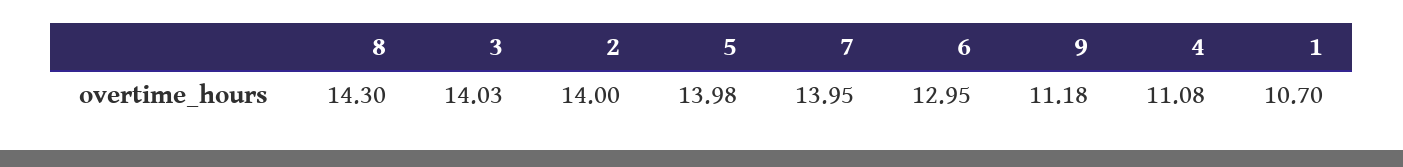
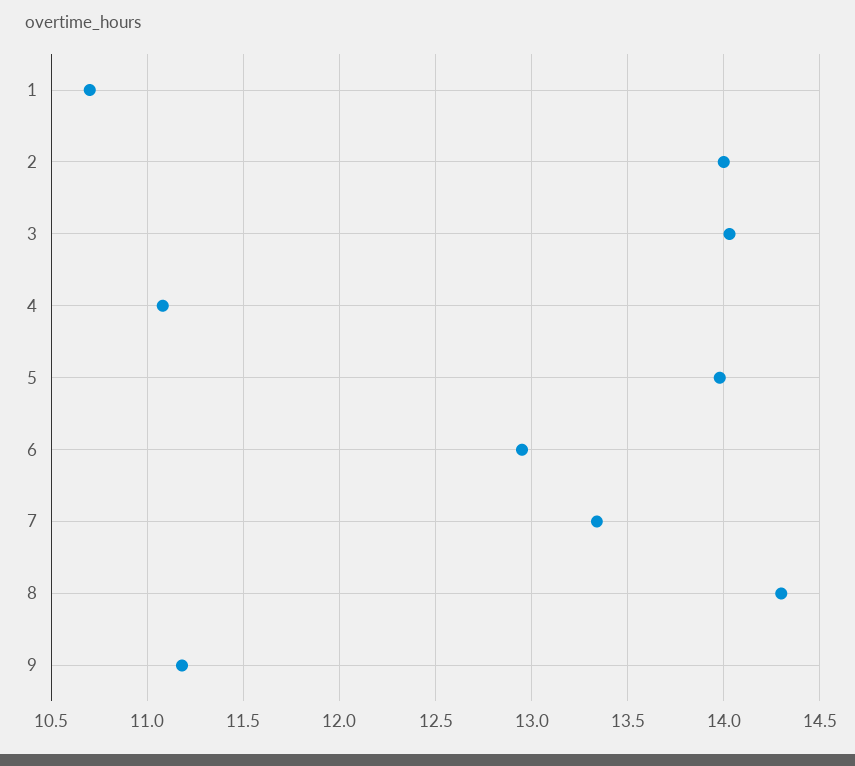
7: 13.95 -> 13.35

